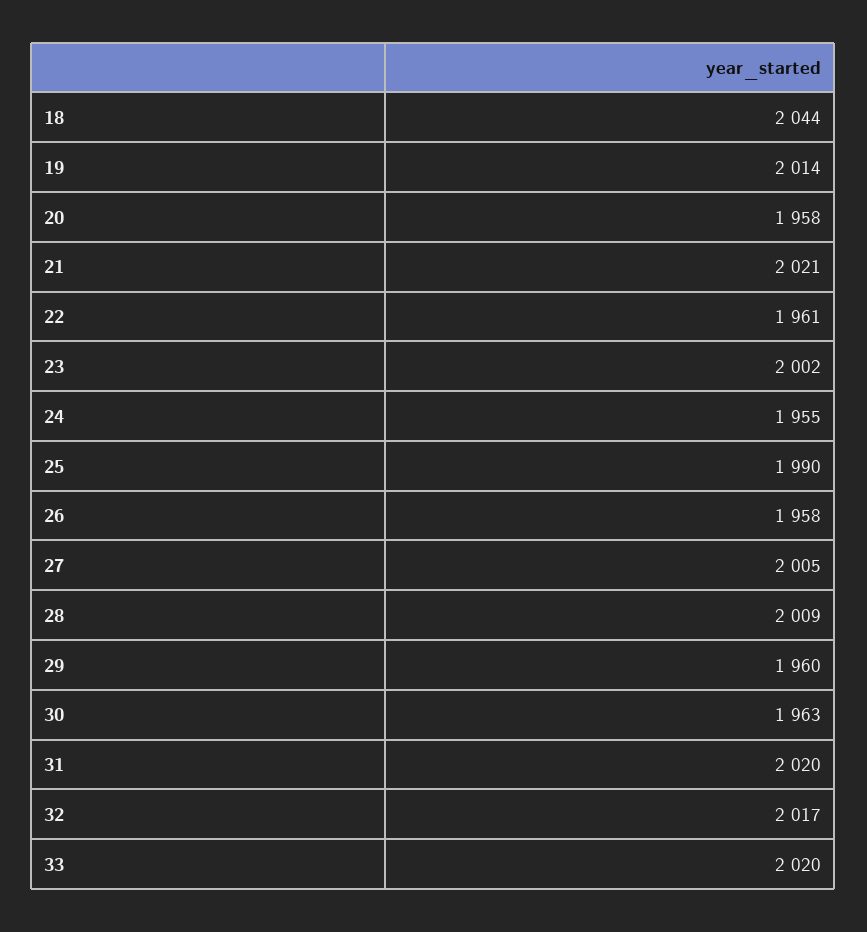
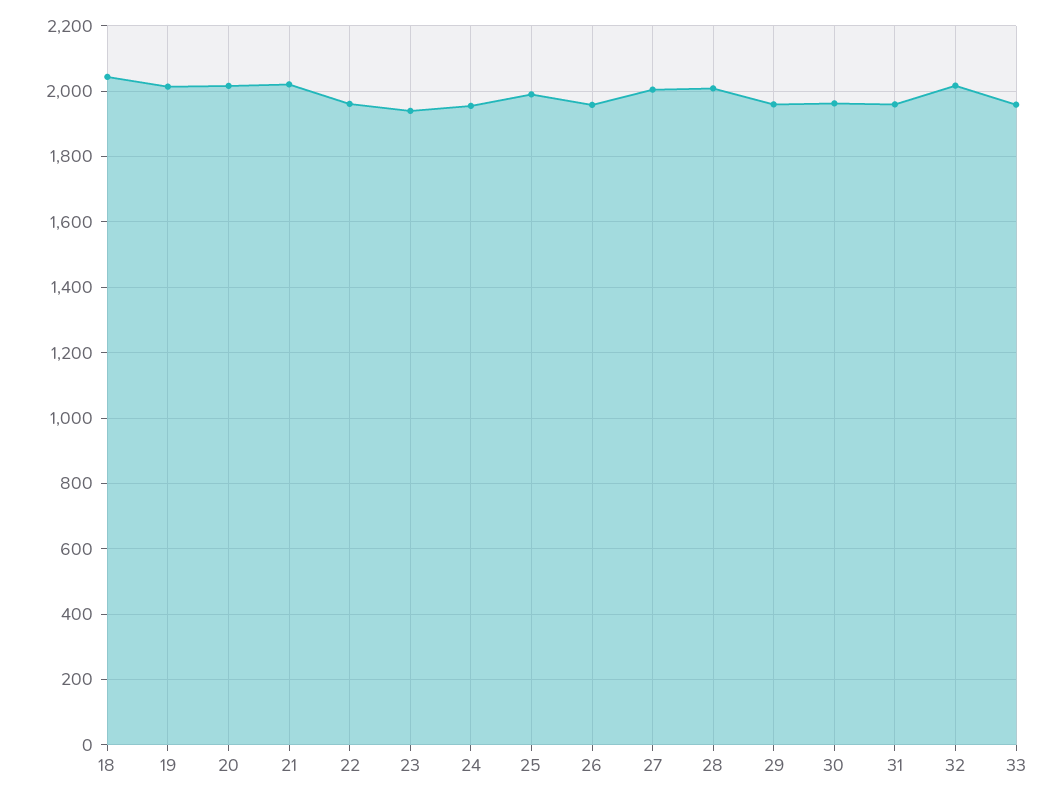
20: 1958 -> 2020
23: 2002 -> 1940
31: 2020 -> 1960
33: 2020 -> 1960

